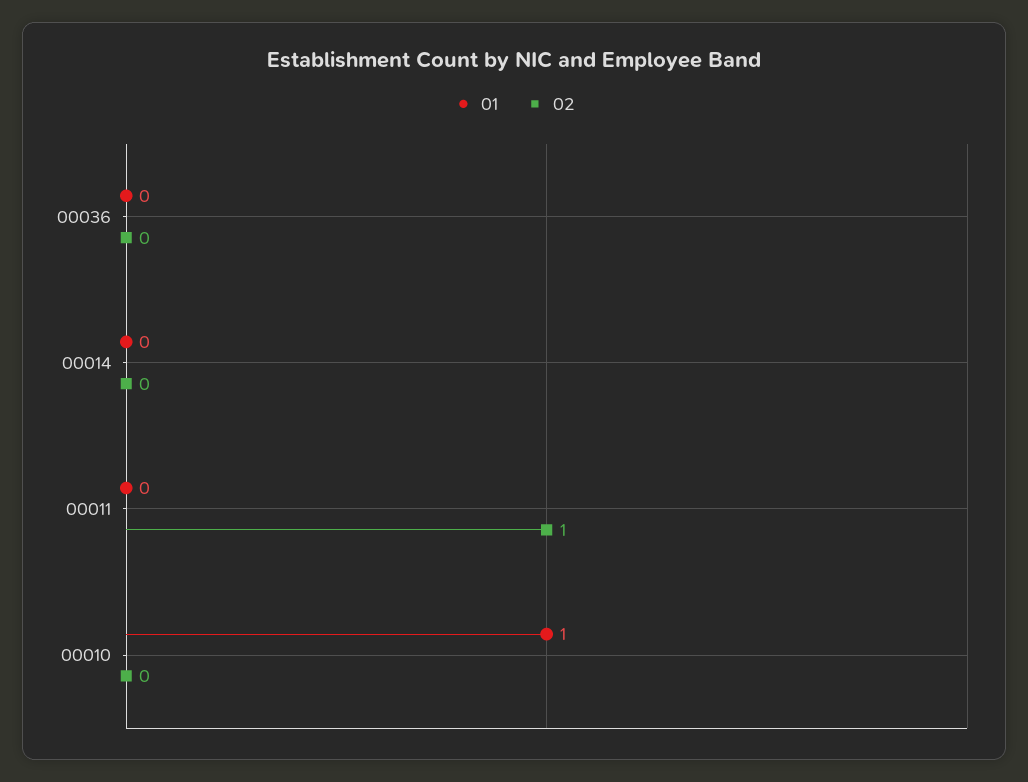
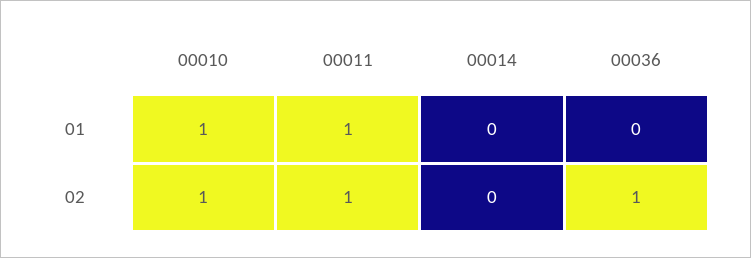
02, 00036: 0 -> 1
01, 00011: 0 -> 1
02, 00010: 0 -> 1

